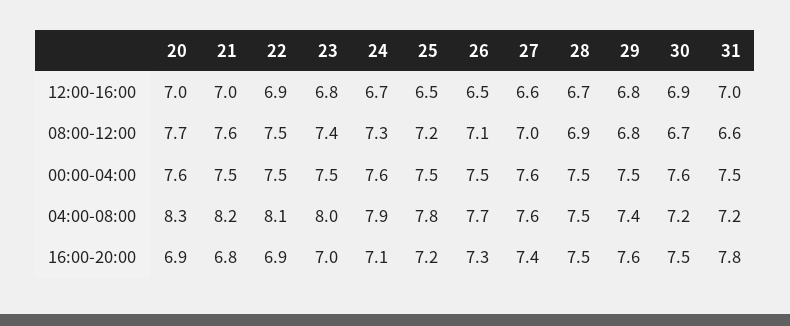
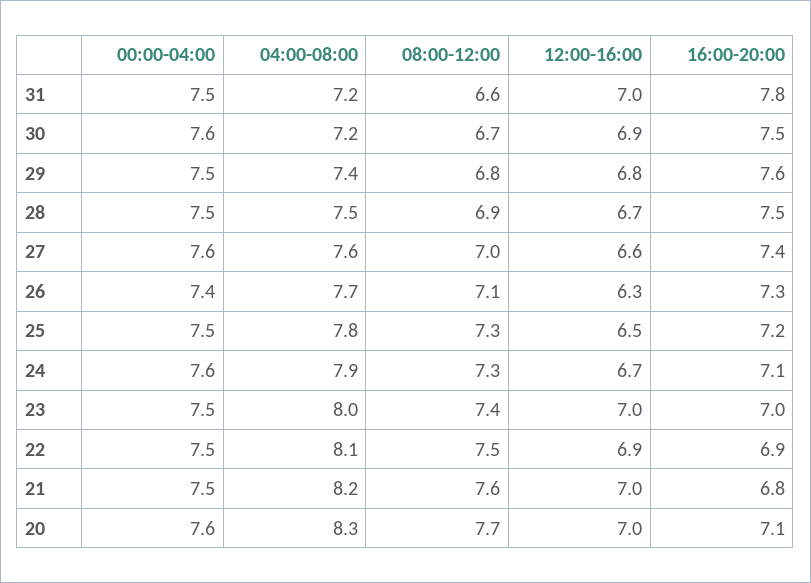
23, 12:00-16:00: 6.8 -> 7
26, 12:00-16:00: 6.5 -> 6.3
25, 08:00-12:00: 7.2 -> 7.3
26, 00:00-04:00: 7.5 -> 7.4
20, 16:00-20:00: 6.9 -> 7.1

